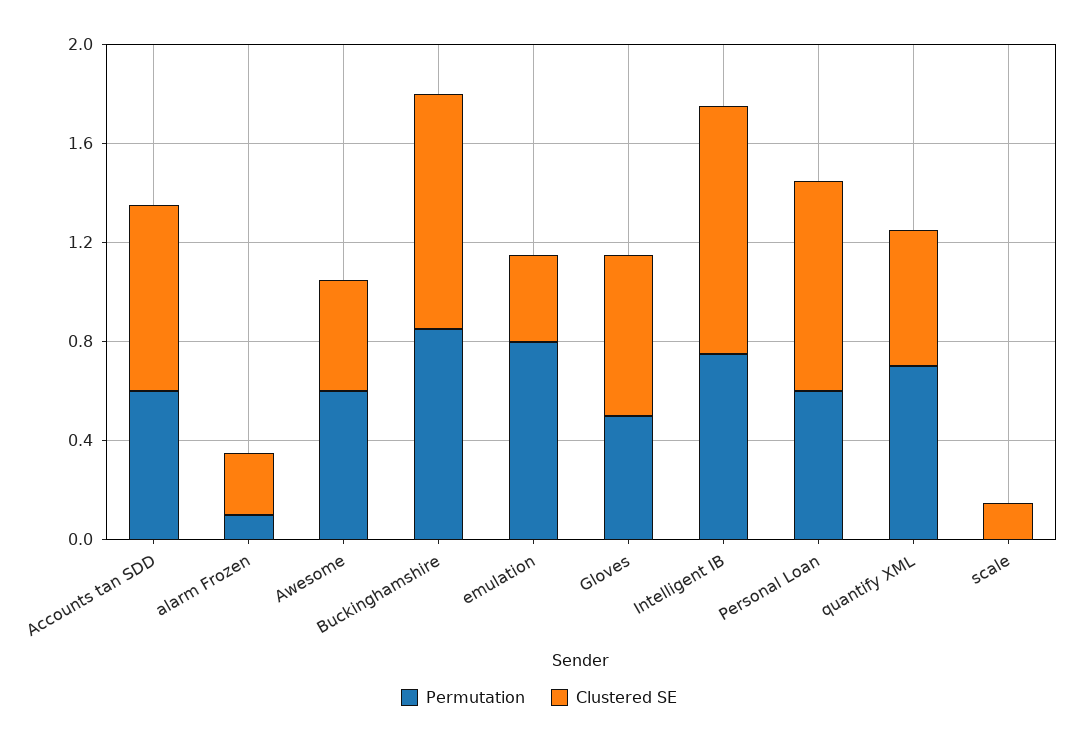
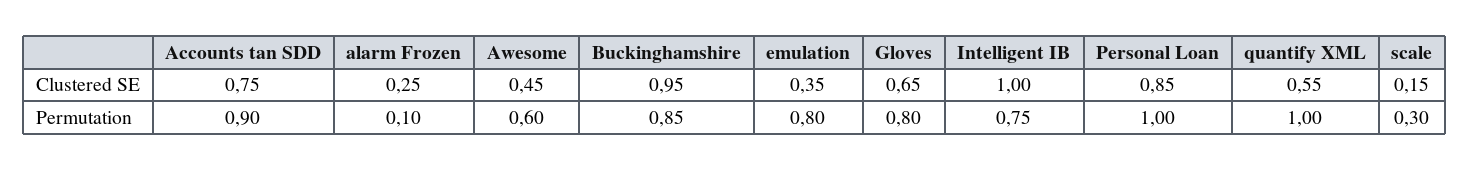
Permutation, Accounts tan SDD: 0.6 -> 0.9
Permutation, Gloves: 0.5 -> 0.8
Permutation, Personal Loan: 0.6 -> 1
Permutation, quantify XML: 0.7 -> 1
Permutation, scale: 0 -> 0.3

